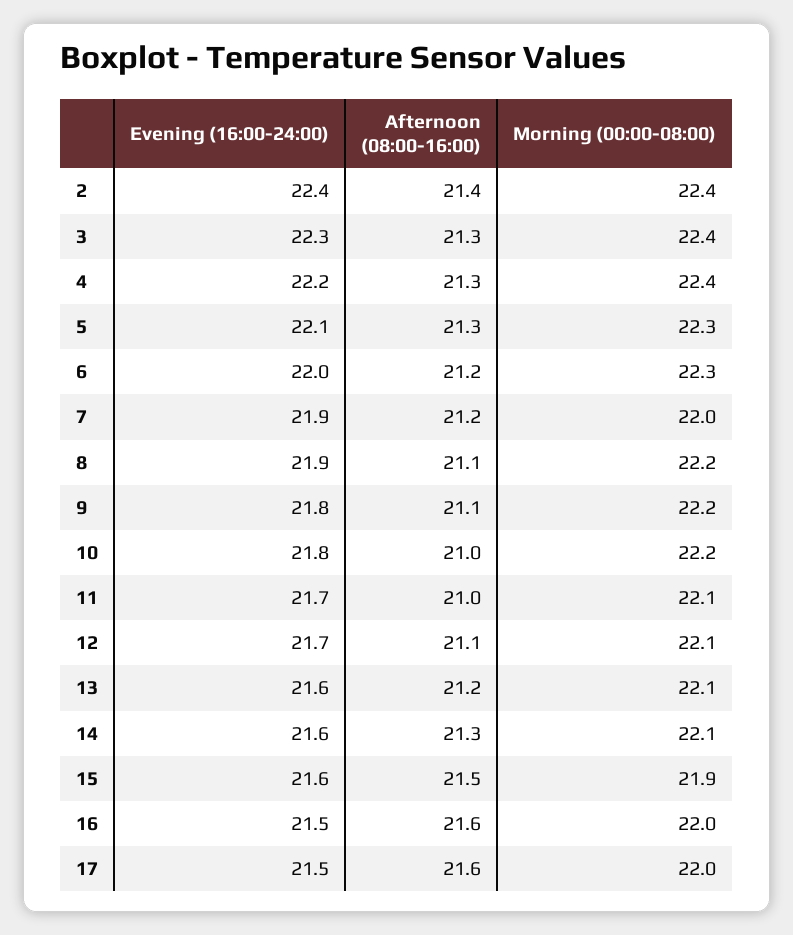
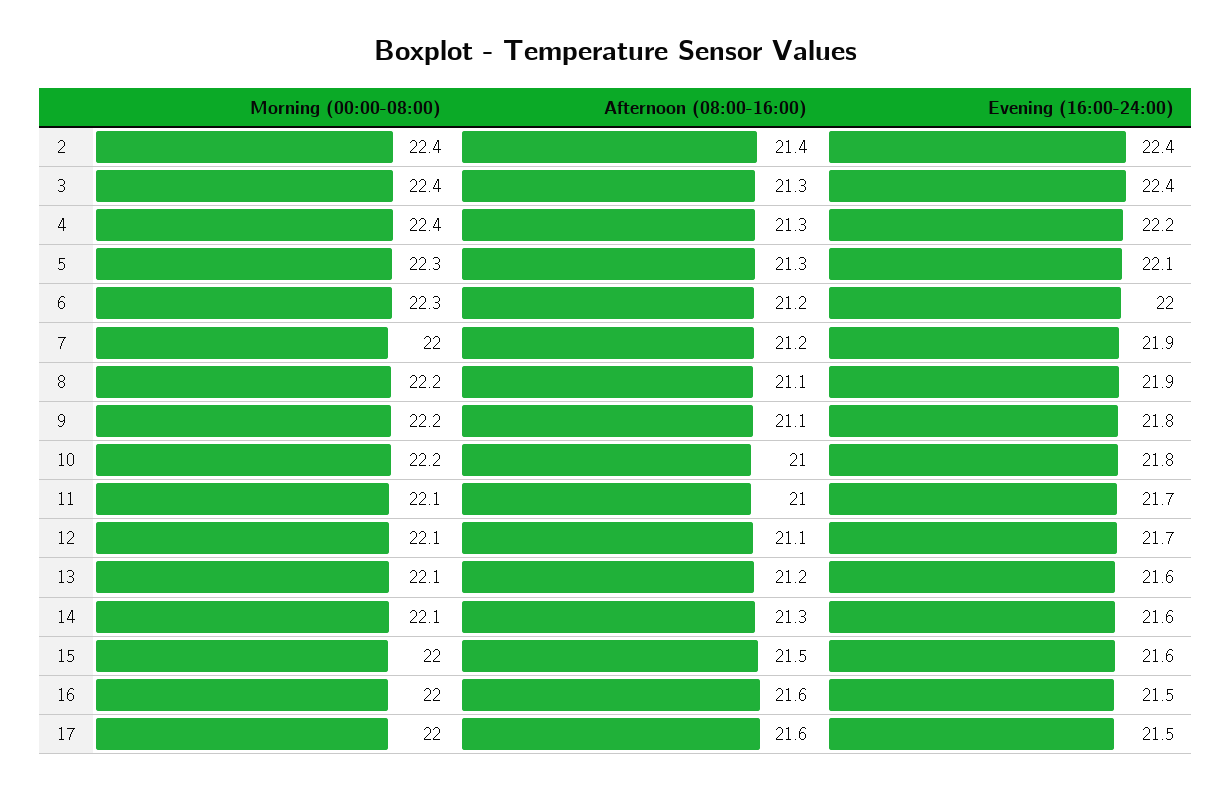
Evening (16:00-24:00), 3: 22.3 -> 22.4
Morning (00:00-08:00), 15: 21.9 -> 22

